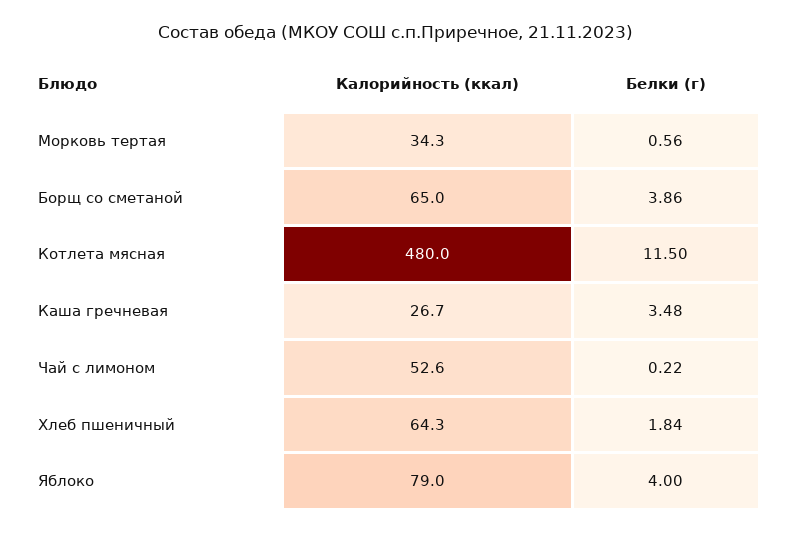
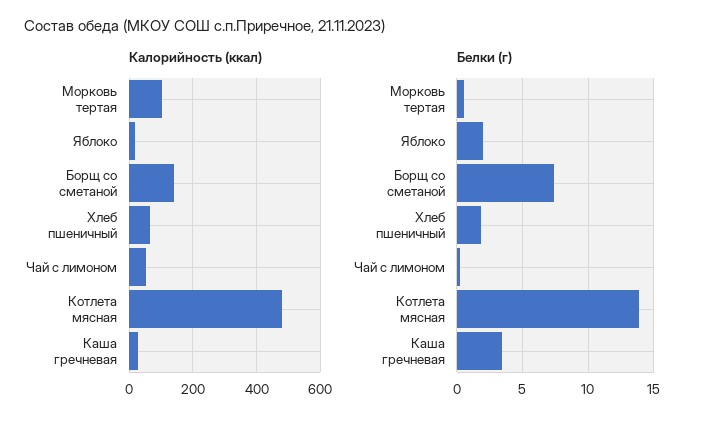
Калорийность (ккал), Морковь тертая: 34.3 -> 100
Калорийность (ккал), Борщ со сметаной: 65 -> 140
Белки (г), Борщ со сметаной: 3.86 -> 7.5
Белки (г), Котлета мясная: 11.5 -> 14
Калорийность (ккал), Яблоко: 79 -> 20
Белки (г), Яблоко: 4 -> 2

